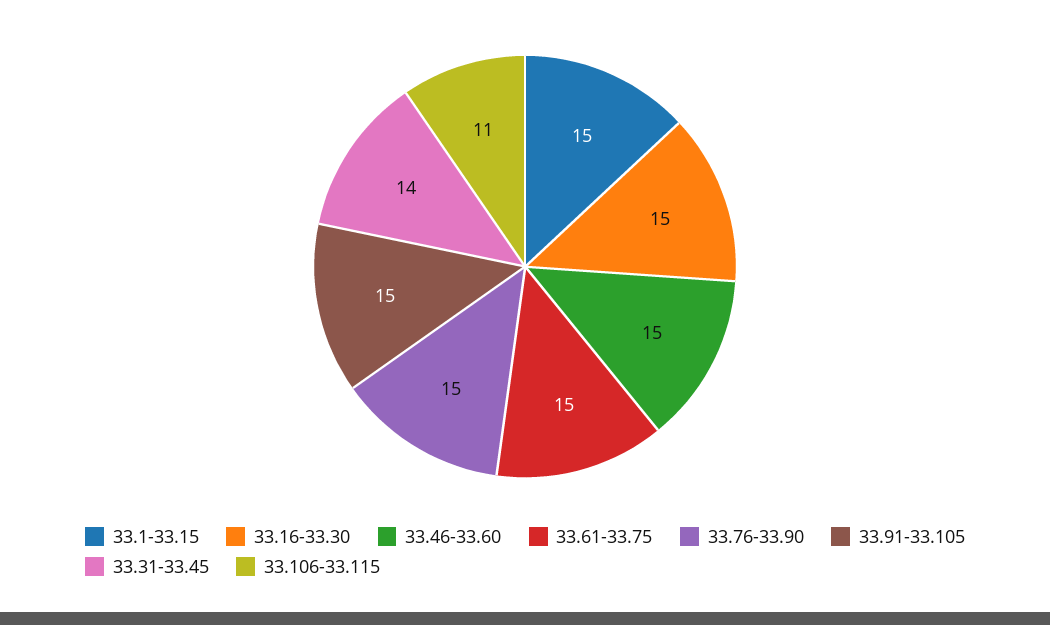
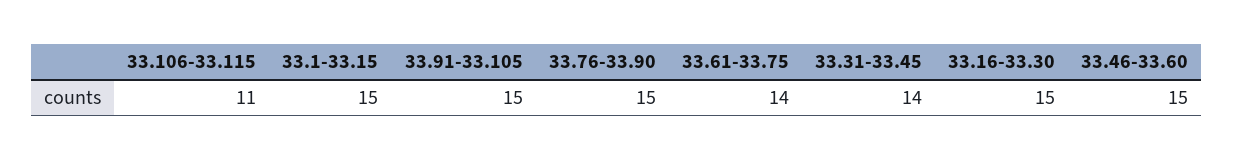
33.61-33.75: 15 -> 14

